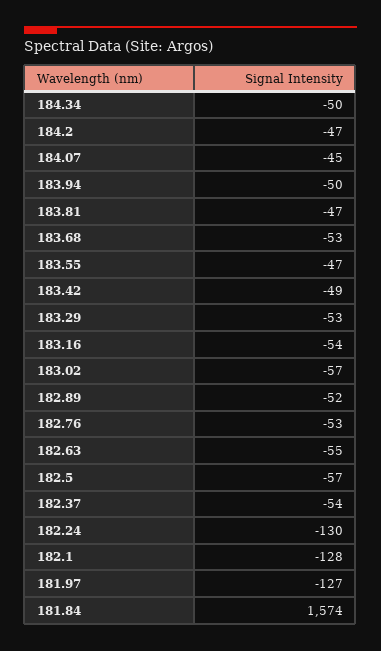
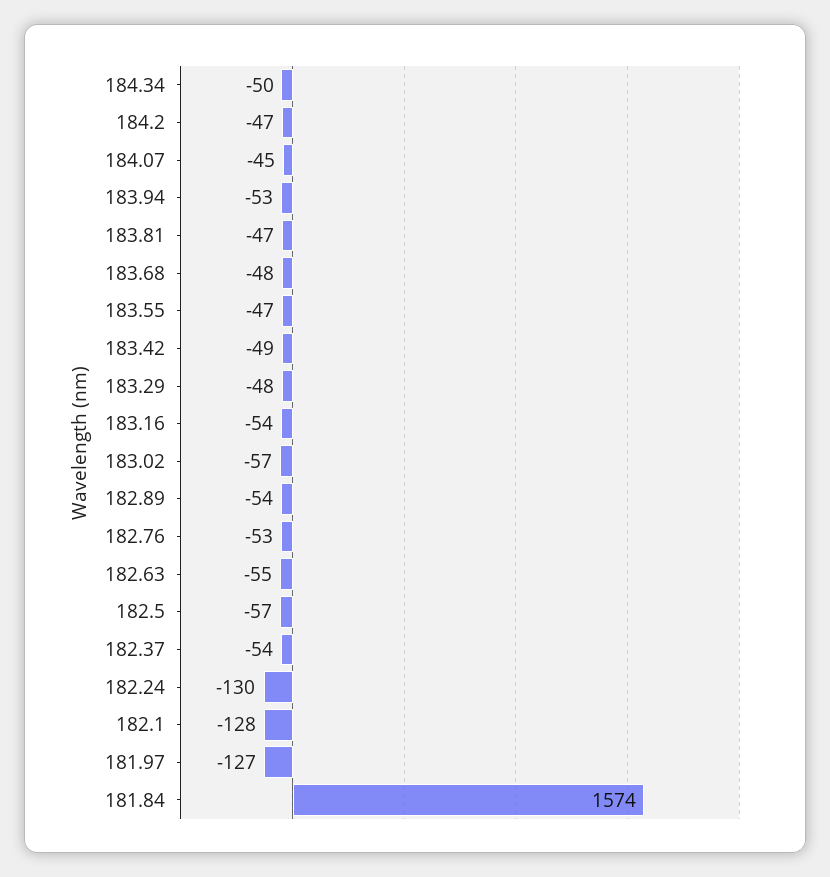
183.94: -50 -> -53
183.68: -53 -> -48
183.29: -53 -> -48
182.89: -52 -> -54

